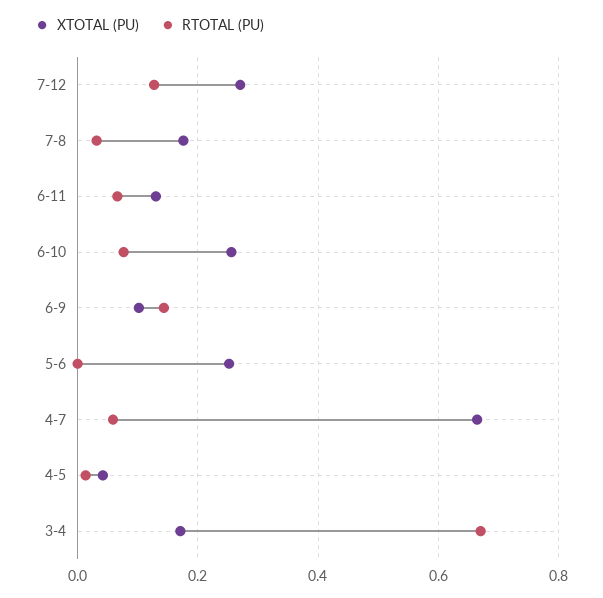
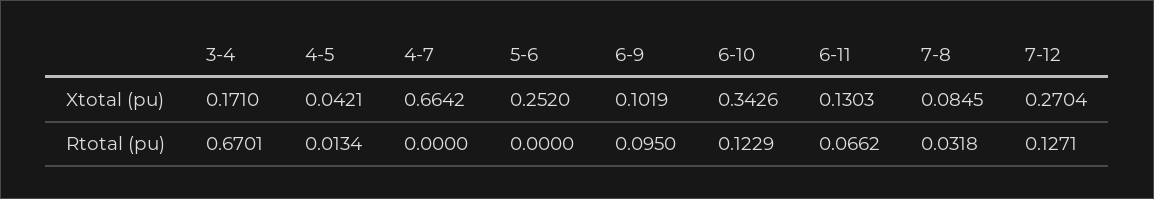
XTOTAL (PU), 7-8: 0.18 -> 0.0845
XTOTAL (PU), 6-10: 0.26 -> 0.3426
RTOTAL (PU), 6-10: 0.08 -> 0.1229
RTOTAL (PU), 6-9: 0.14 -> 0.095
RTOTAL (PU), 4-7: 0.06 -> 0

